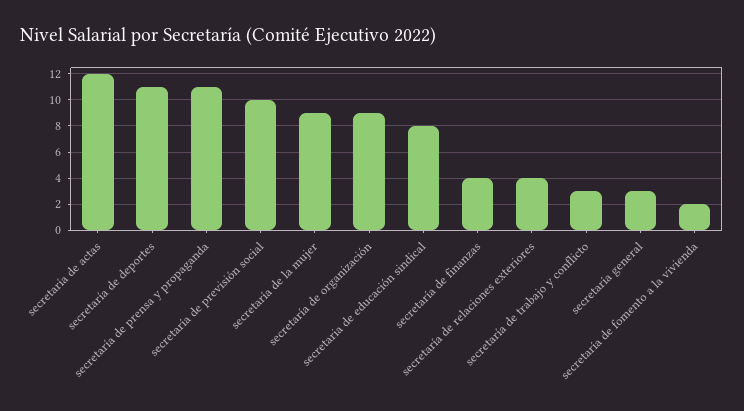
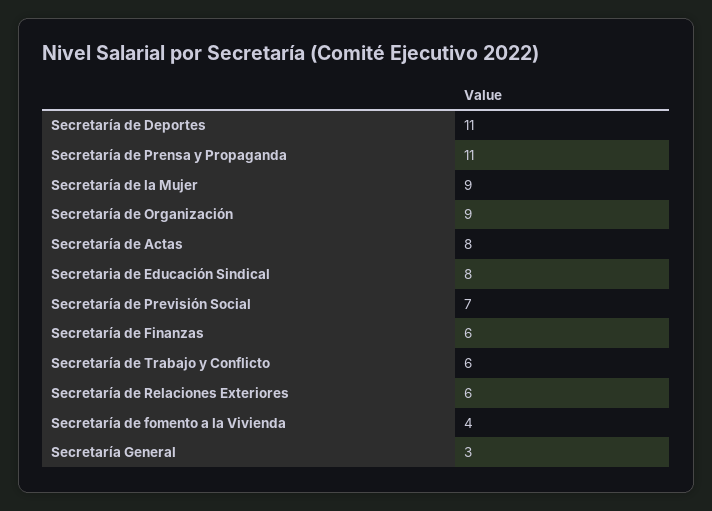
secretaría de actas: 12 -> 8
secretaría de previsión social: 10 -> 7
secretaría de finanzas: 4 -> 6
secretaría de relaciones exteriores: 4 -> 6
secretaría de trabajo y conflicto: 3 -> 6
secretaría de fomento a la vivienda: 2 -> 4

